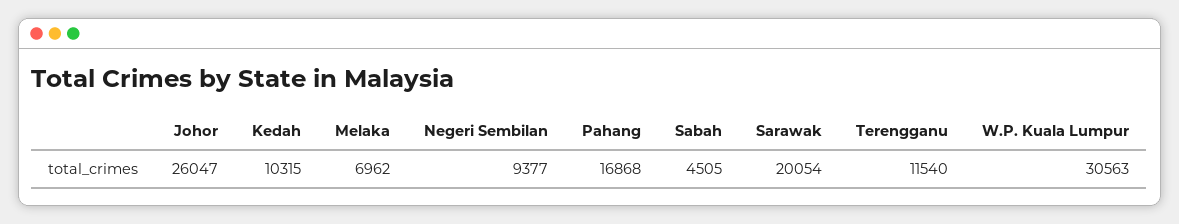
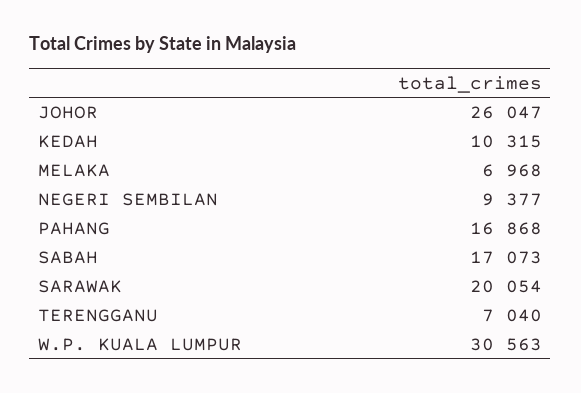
Melaka: 6962 -> 6968
Sabah: 4505 -> 17073
Terengganu: 11540 -> 7040

